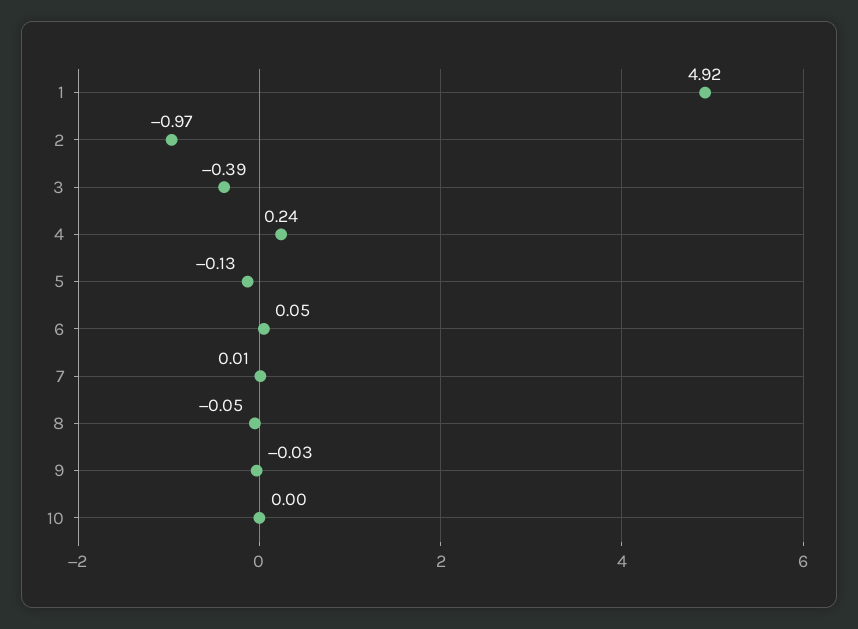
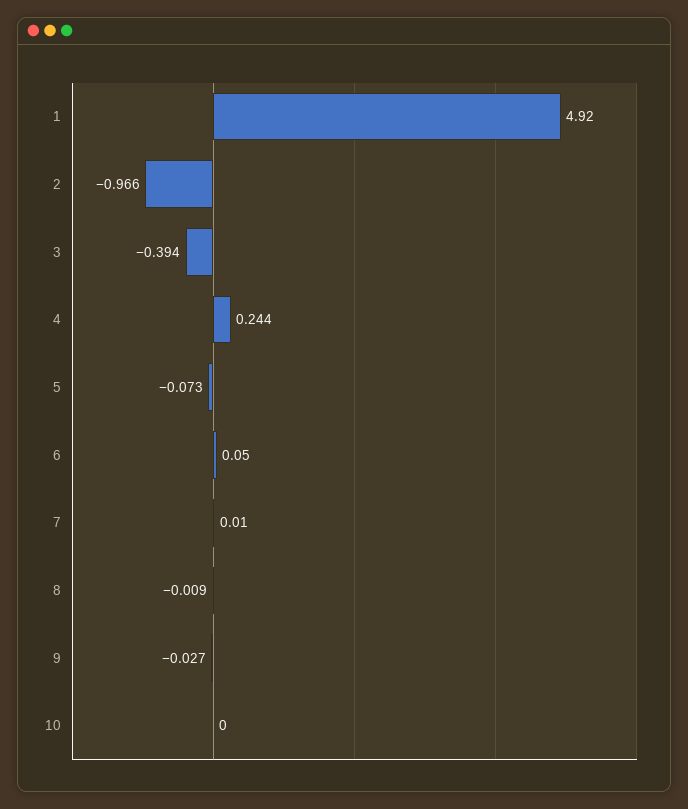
5: -0.13 -> -0.073
8: -0.05 -> -0.009

